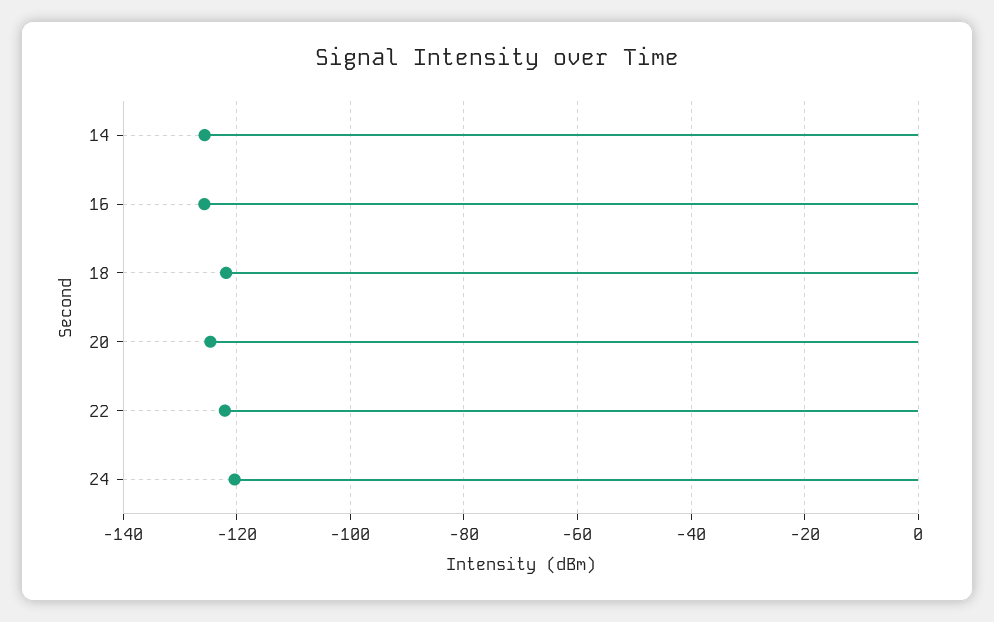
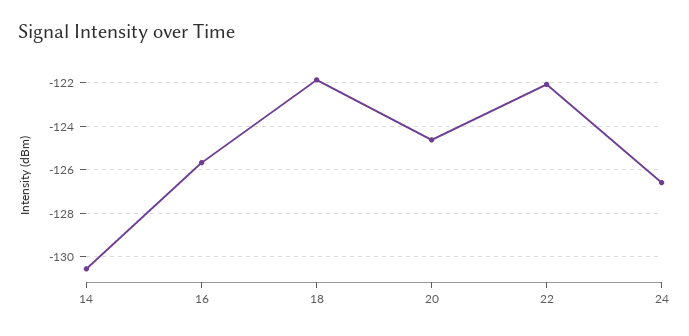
14: -126 -> -130.5
24: -120 -> -126.5

